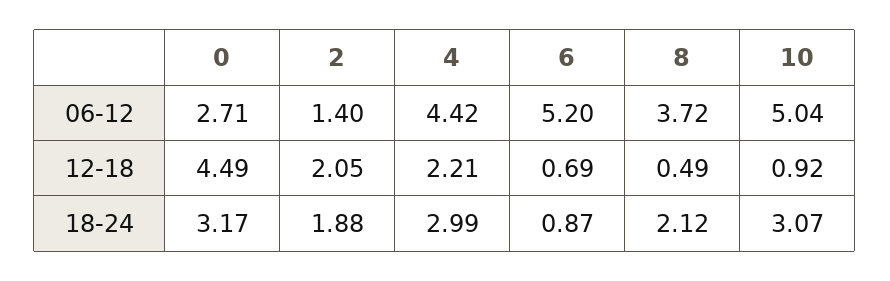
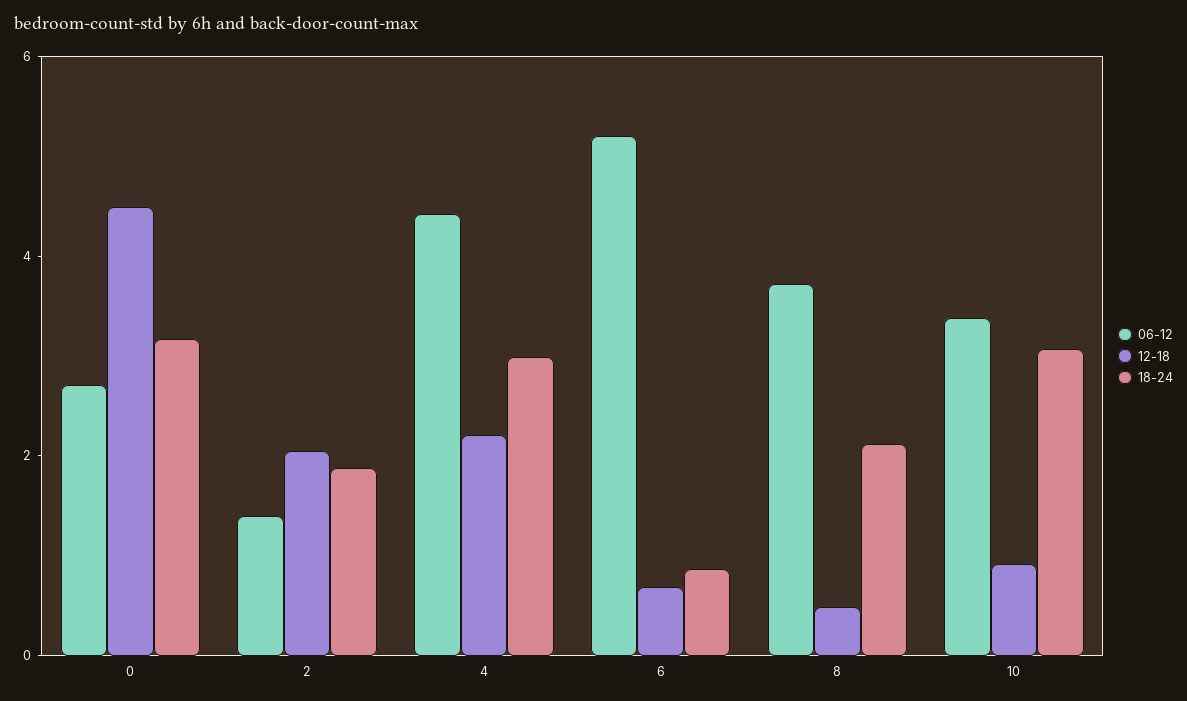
06-12, 10: 5.04 -> 3.5

